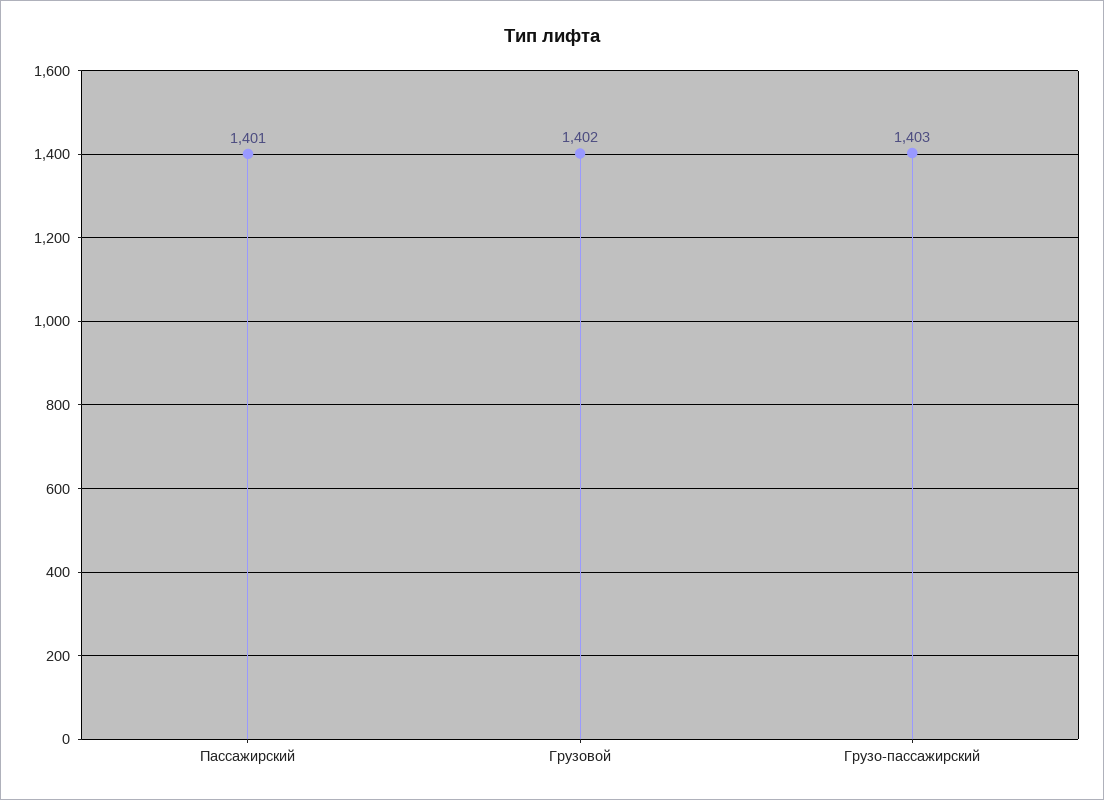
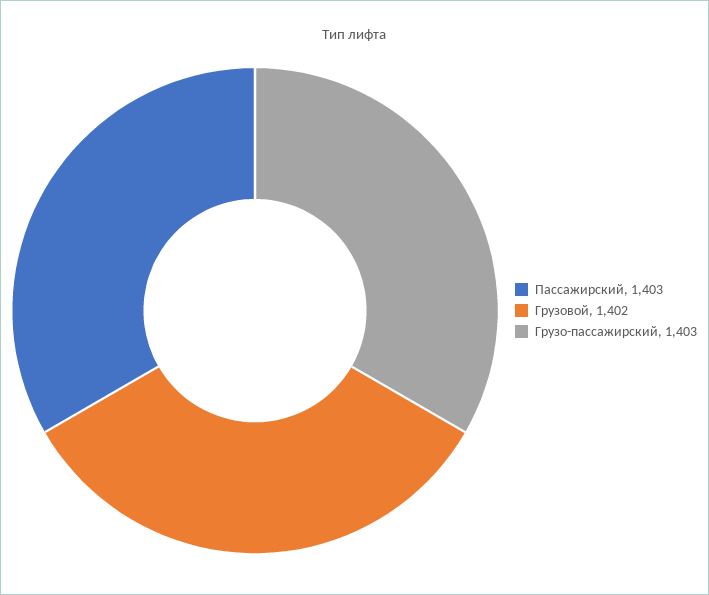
Пассажирский: 1401 -> 1403

